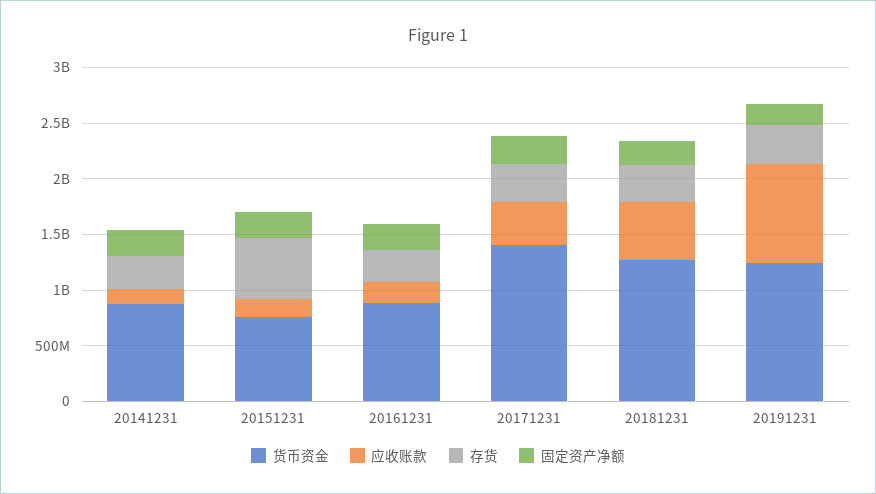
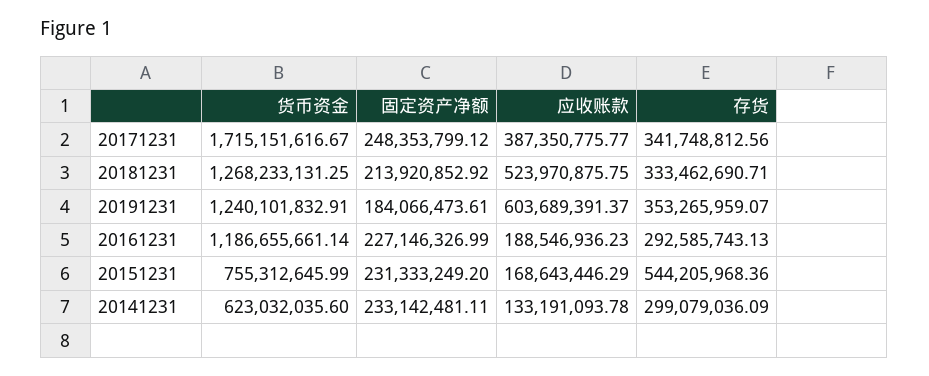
货币资金, 20141231: 900000000 -> 623032035.6
货币资金, 20161231: 900000000 -> 1186655661.14
货币资金, 20171231: 1400000000 -> 1715151616.67
应收账款, 20191231: 900000000 -> 603689391.37

